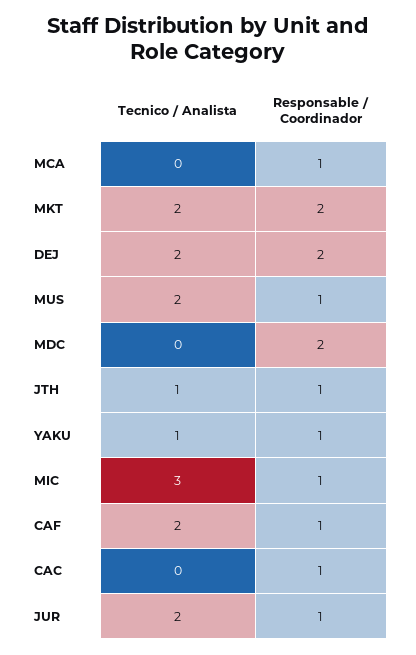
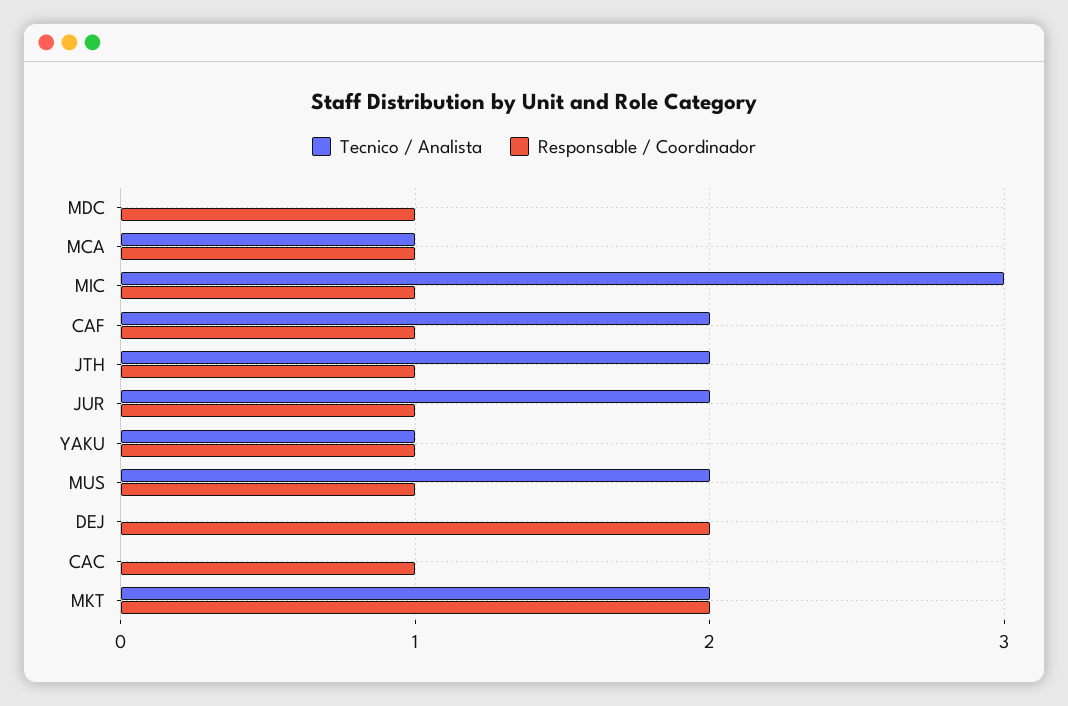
Tecnico / Analista, MCA: 0 -> 1
Tecnico / Analista, DEJ: 2 -> 0
Responsable / Coordinador, MDC: 2 -> 1
Tecnico / Analista, JTH: 1 -> 2

